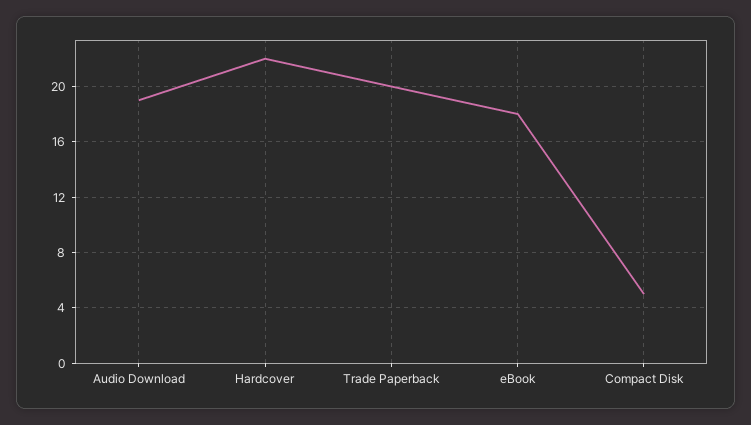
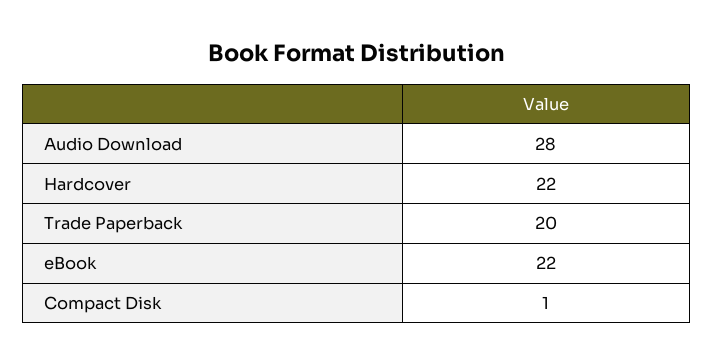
Audio Download: 19 -> 28
eBook: 18 -> 22
Compact Disk: 5 -> 1

